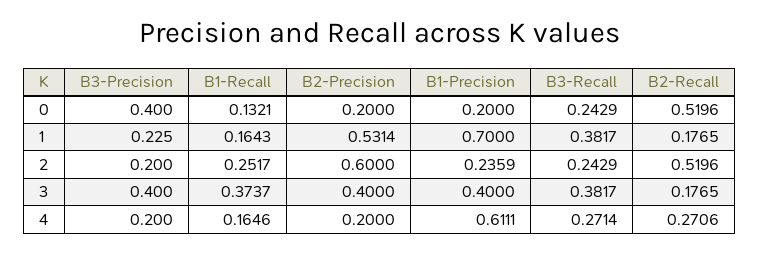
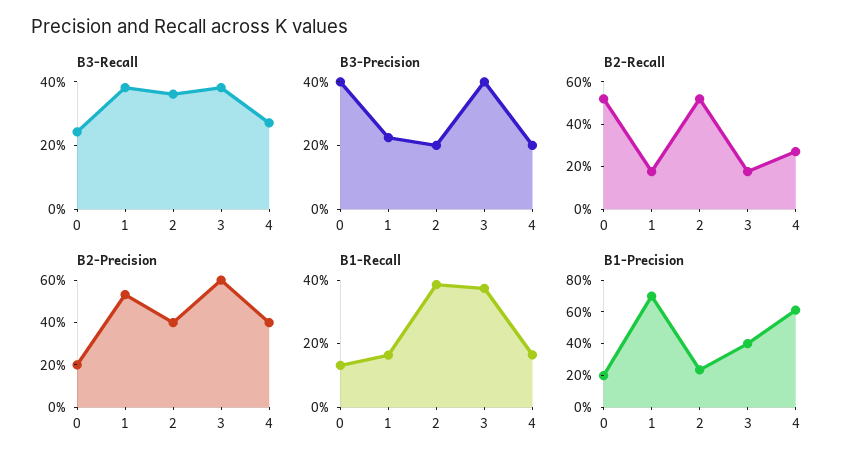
B1-Recall, 2: 0.2517 -> 0.4
B2-Precision, 2: 0.6 -> 0.4
B3-Recall, 2: 0.2429 -> 0.35
B2-Precision, 3: 0.4 -> 0.6
B2-Precision, 4: 0.2 -> 0.4

